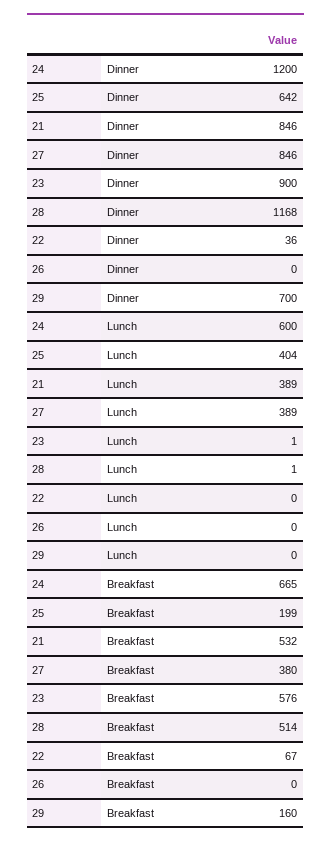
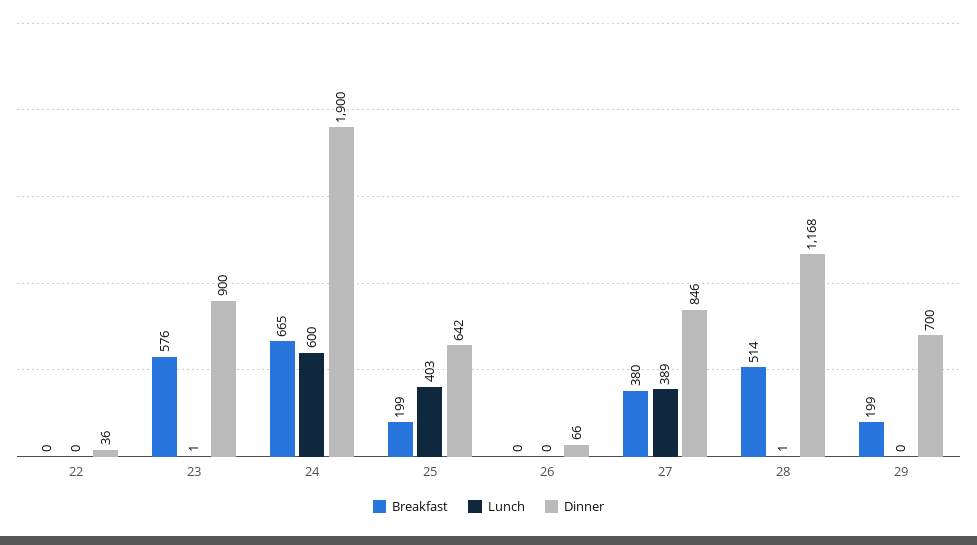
Dinner, 24: 1200 -> 1900
Dinner, 21: 846 -> none
Dinner, 26: 0 -> 66
Lunch, 25: 404 -> 403
Lunch, 21: 389 -> none
Breakfast, 21: 532 -> none
Breakfast, 22: 67 -> 0
Breakfast, 29: 160 -> 199

